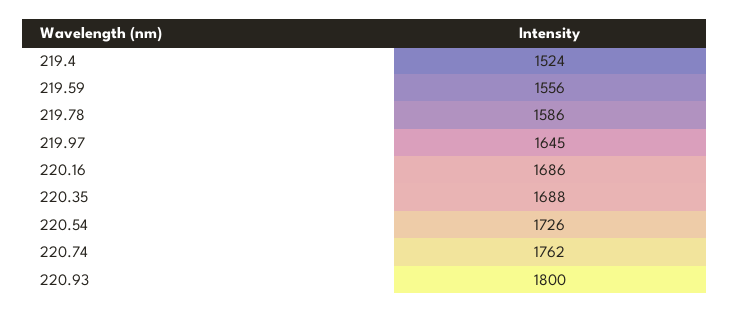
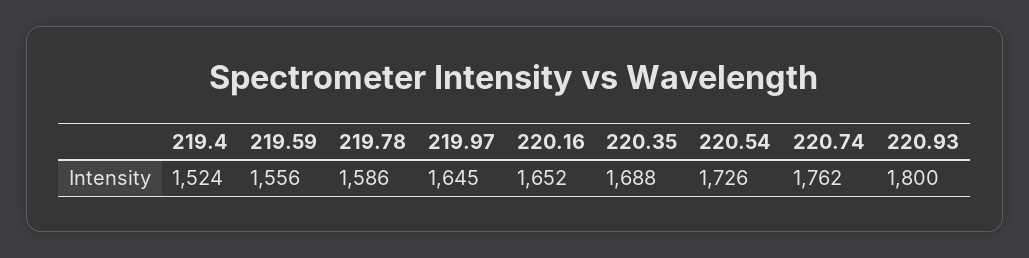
220.16: 1686 -> 1652

